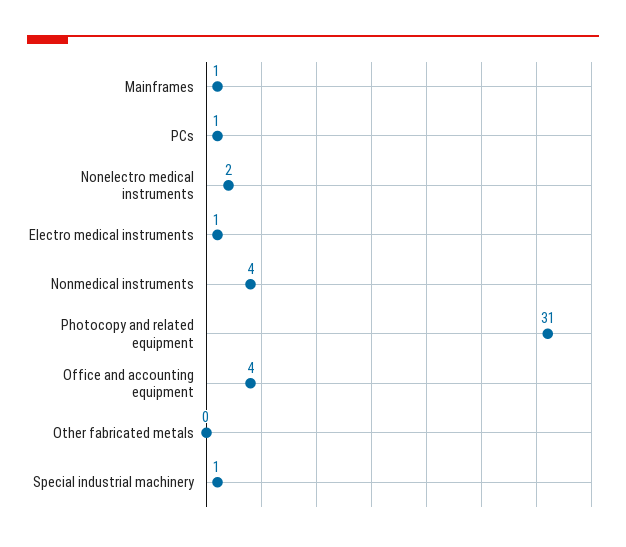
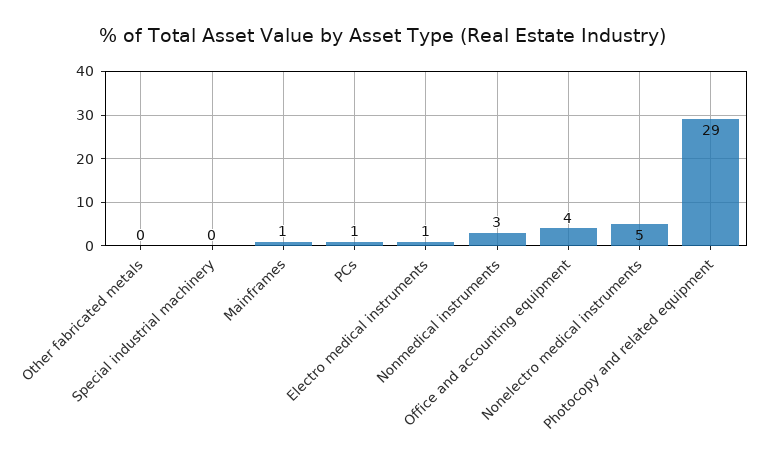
Nonelectro medical instruments: 2 -> 5
Nonmedical instruments: 4 -> 3
Photocopy and related equipment: 31 -> 29
Special industrial machinery: 1 -> 0

